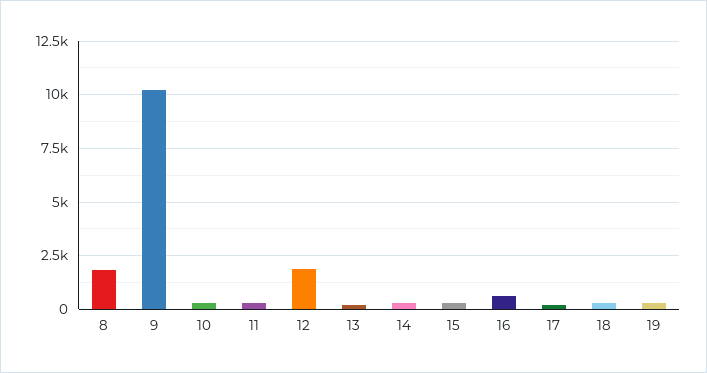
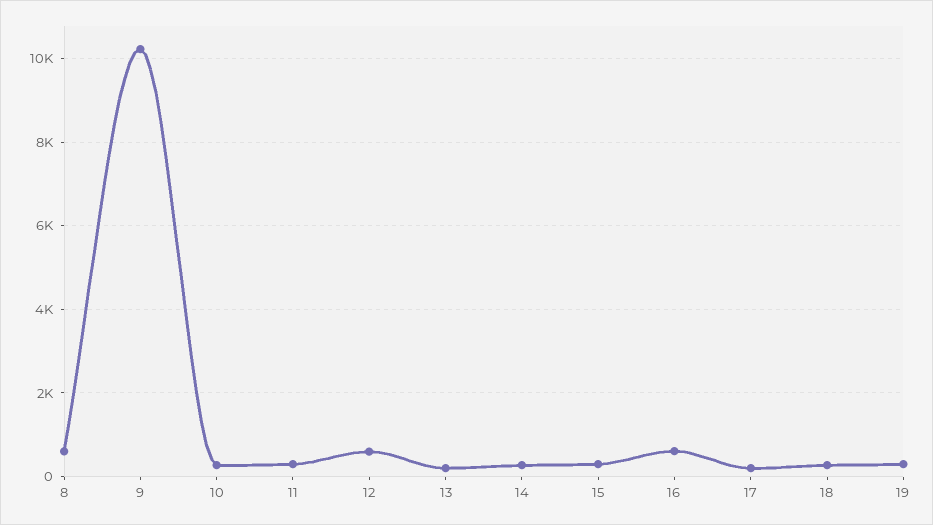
8: 2000 -> 600
12: 2000 -> 600

